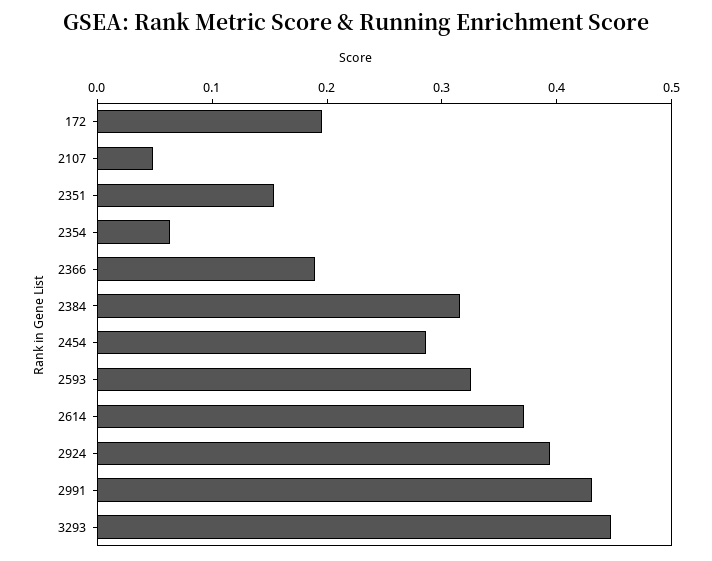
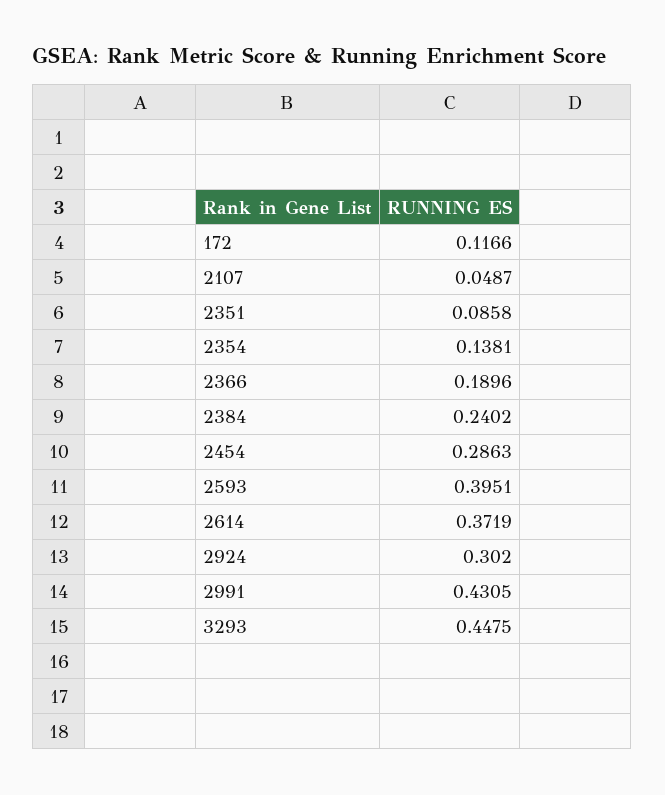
172: 0.2 -> 0.1166
2351: 0.16 -> 0.0858
2354: 0.06 -> 0.1381
2384: 0.32 -> 0.2402
2593: 0.32 -> 0.3951
2924: 0.4 -> 0.302

